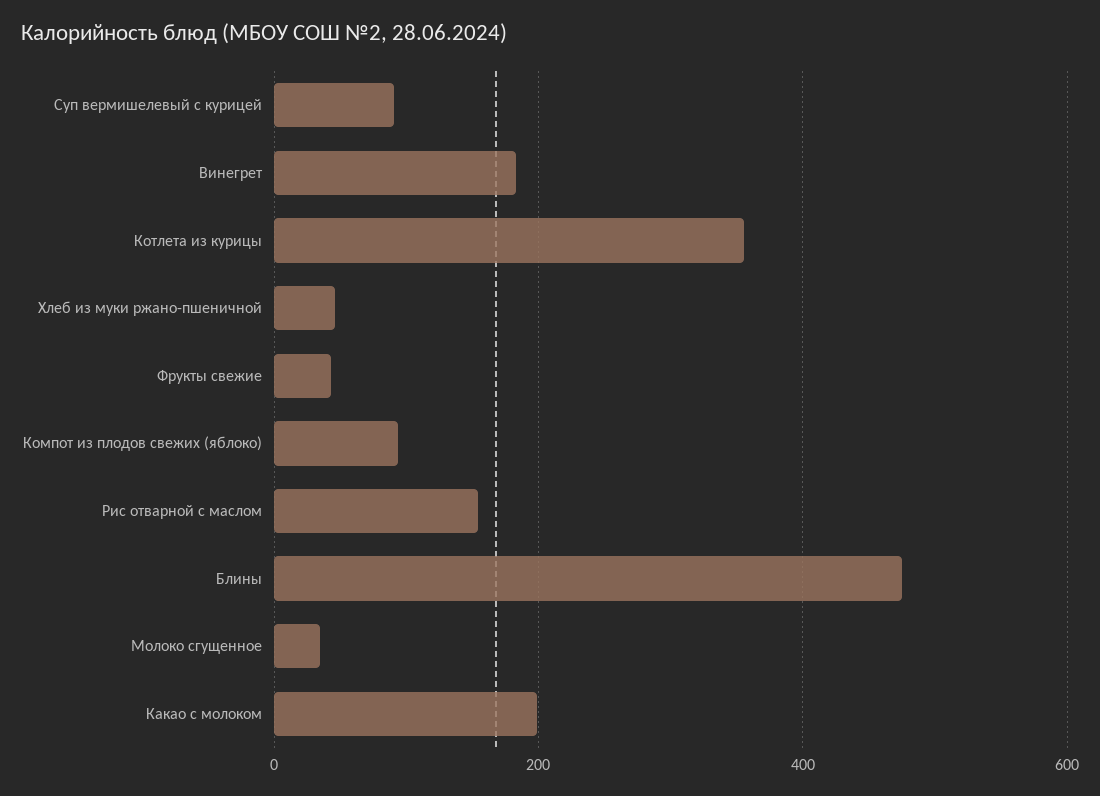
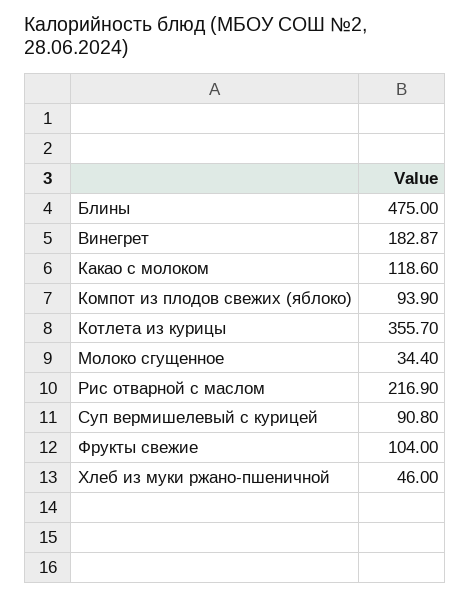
Фрукты свежие: 40 -> 104
Рис отварной с маслом: 160 -> 216.9
Какао с молоком: 200 -> 118.6

